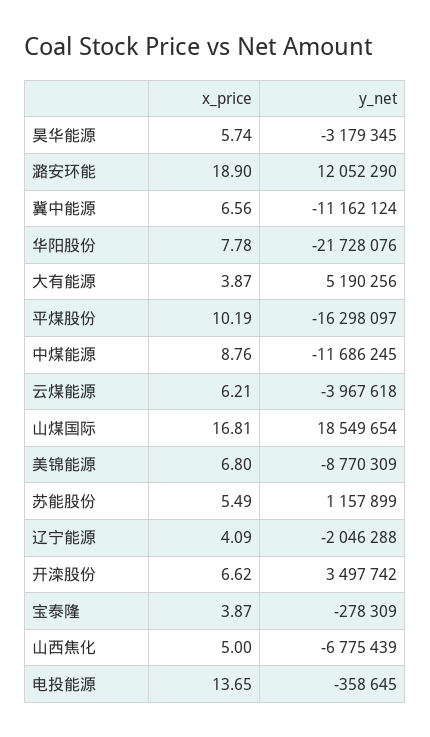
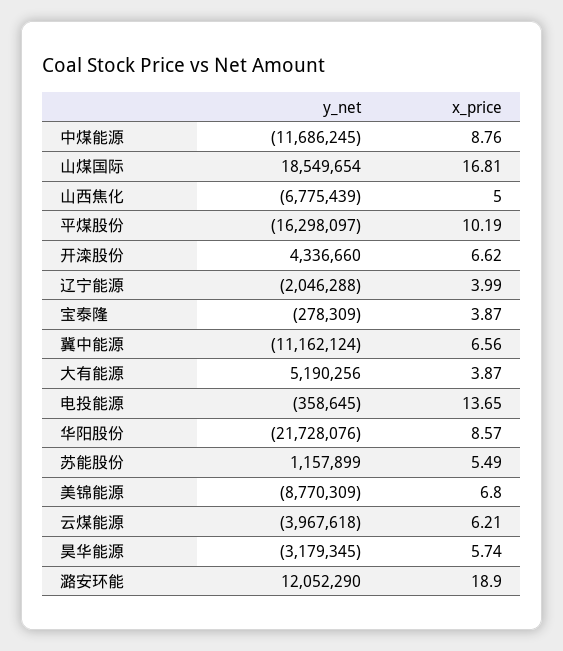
x_price, 华阳股份: 7.78 -> 8.57
x_price, 辽宁能源: 4.09 -> 3.99
y_net, 开滦股份: 3497742 -> 4336660

